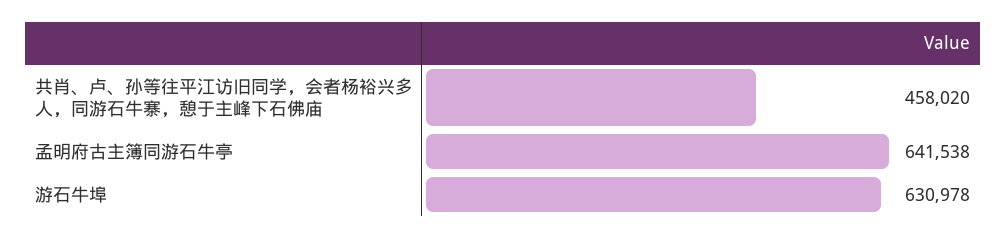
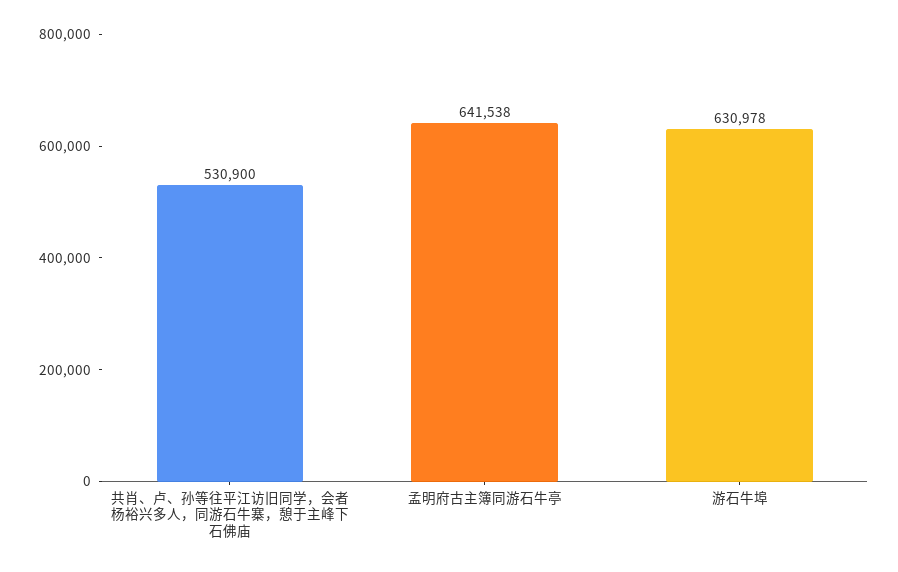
共肖、卢、孙等往平江访旧同学，会者杨裕兴多人，同游石牛寨，憩于主峰下石佛庙: 458020 -> 530900

